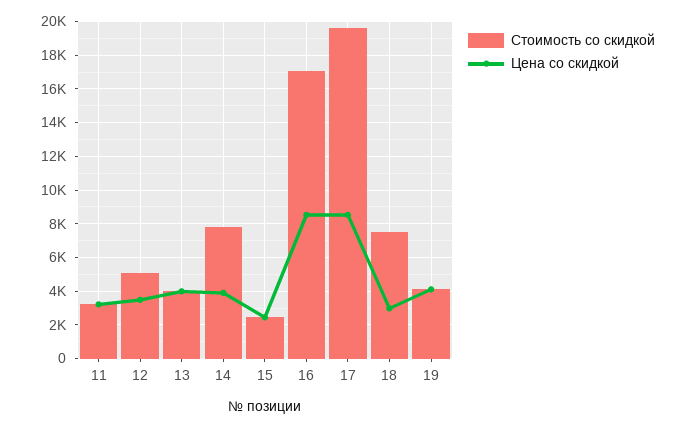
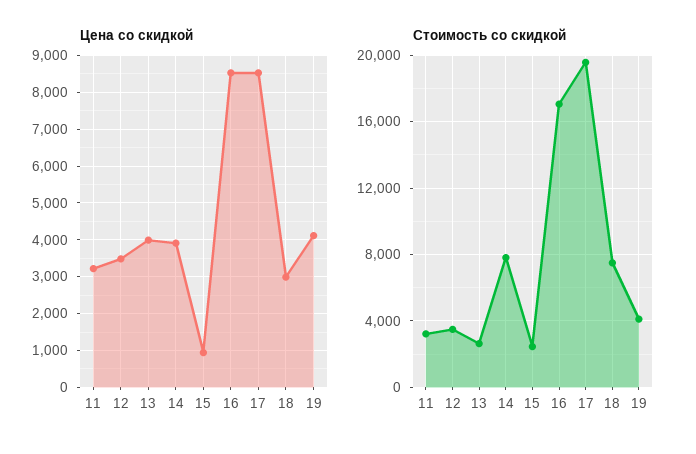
Стоимость со скидкой, 12: 5000 -> 3500
Стоимость со скидкой, 13: 4000 -> 2500
Цена со скидкой, 15: 2500 -> 1000

